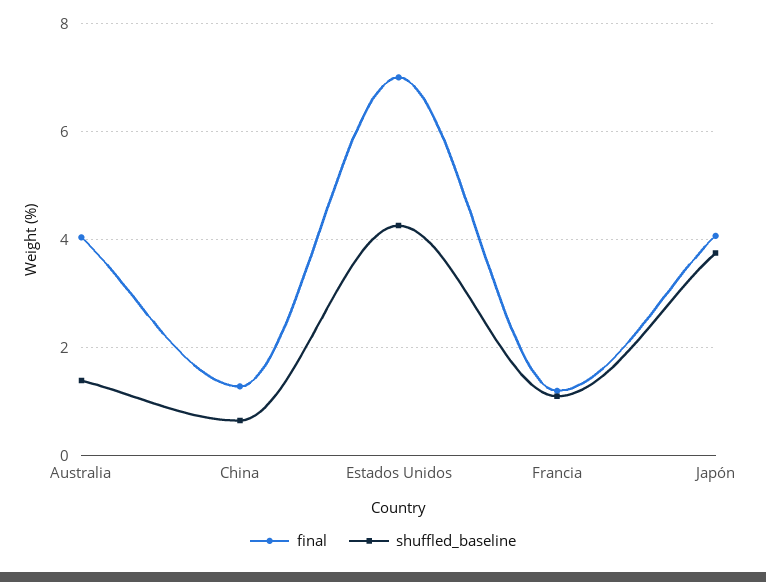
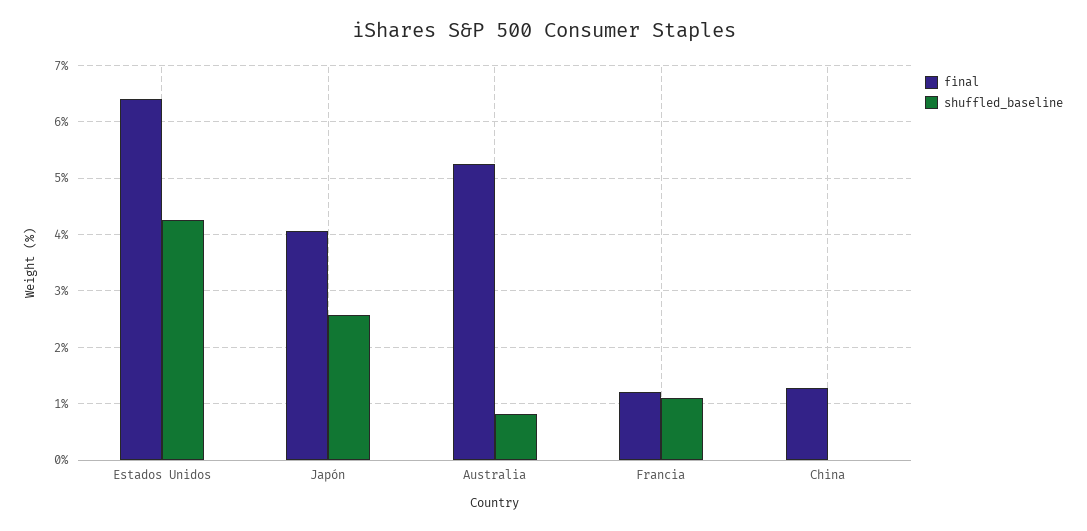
final, Australia: 4 -> 5.2
shuffled_baseline, Australia: 1.4 -> 0.8
shuffled_baseline, China: 0.6 -> 0
final, Estados Unidos: 7 -> 6.4
shuffled_baseline, Japón: 3.8 -> 2.6

